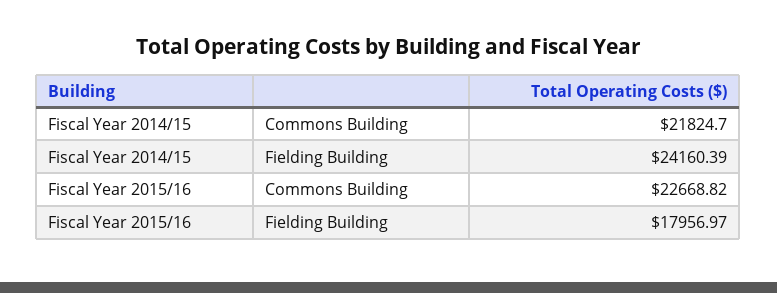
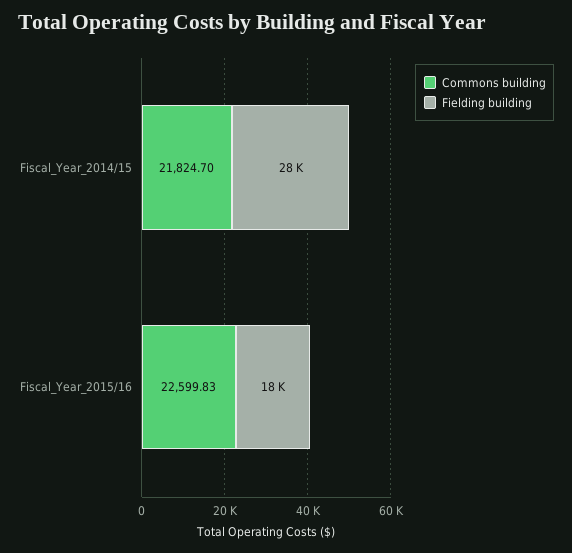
Fielding Building, Fiscal Year 2014/15: 24160.39 -> 28000
Commons Building, Fiscal Year 2015/16: 22668.82 -> 22599.83

